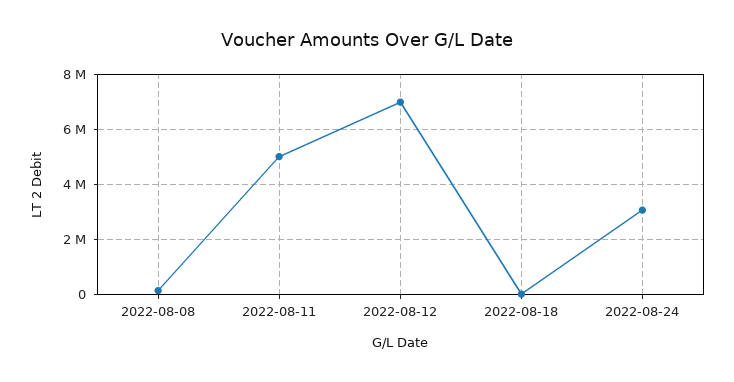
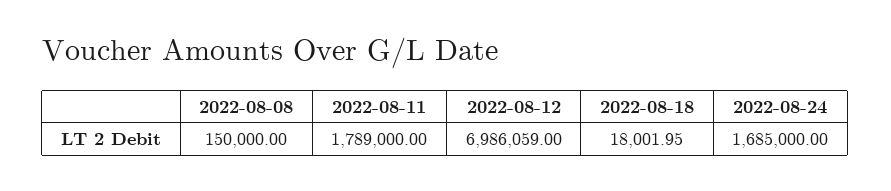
2022-08-11: 5000000 -> 1789000
2022-08-24: 3000000 -> 1685000

